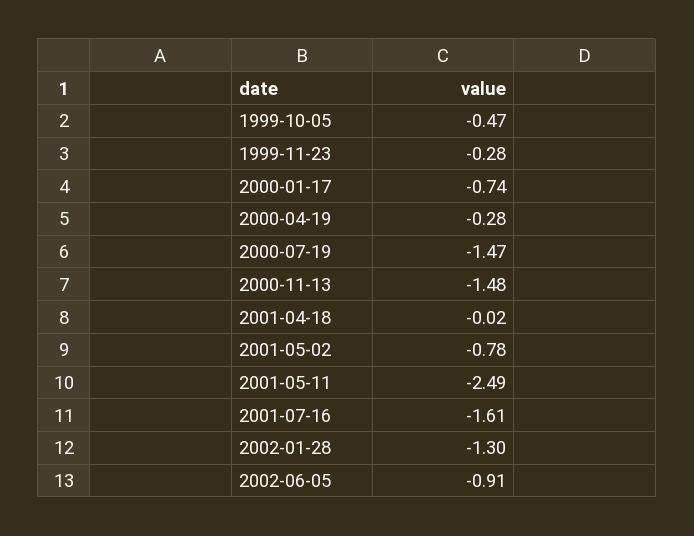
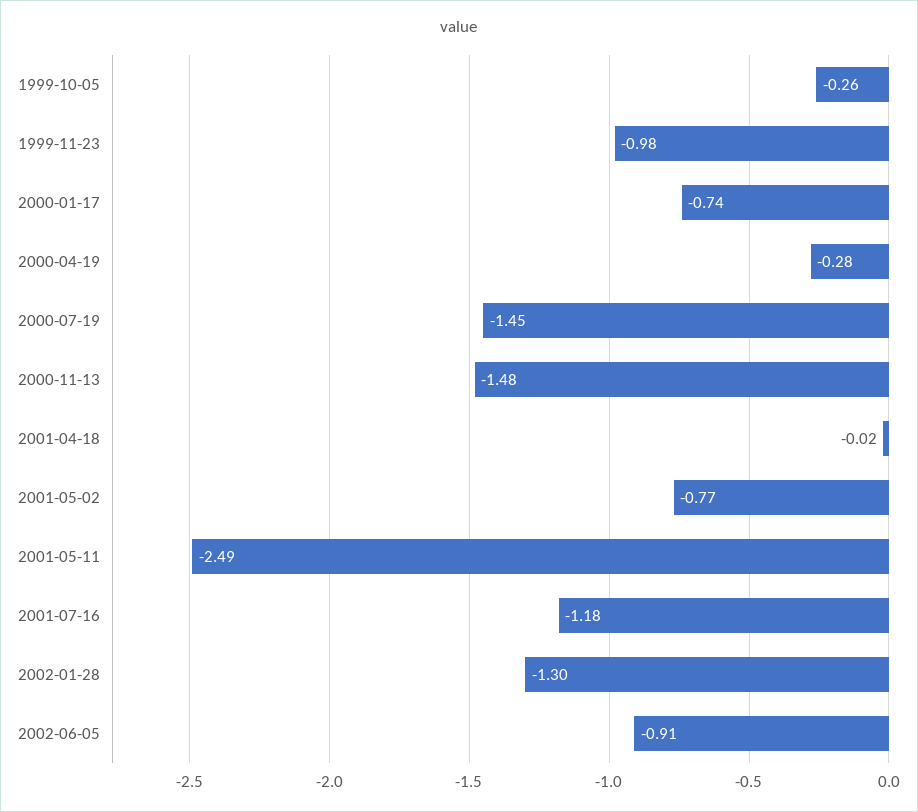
1999-10-05: -0.47 -> -0.26
1999-11-23: -0.28 -> -0.98
2000-07-19: -1.47 -> -1.45
2001-05-02: -0.78 -> -0.77
2001-07-16: -1.61 -> -1.18

